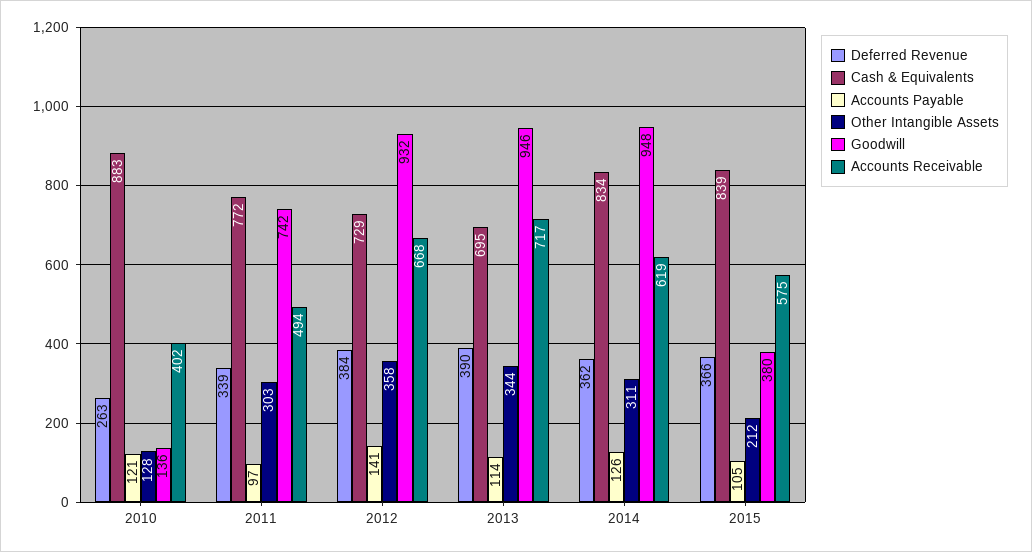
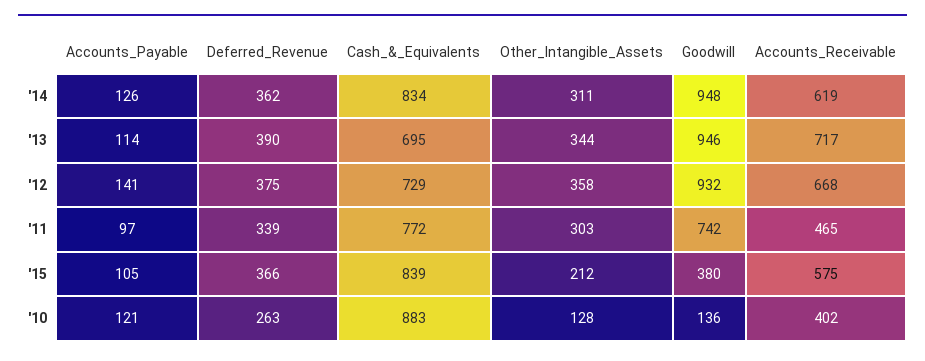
Accounts Receivable, 2011: 494 -> 465
Deferred Revenue, 2012: 384 -> 375

